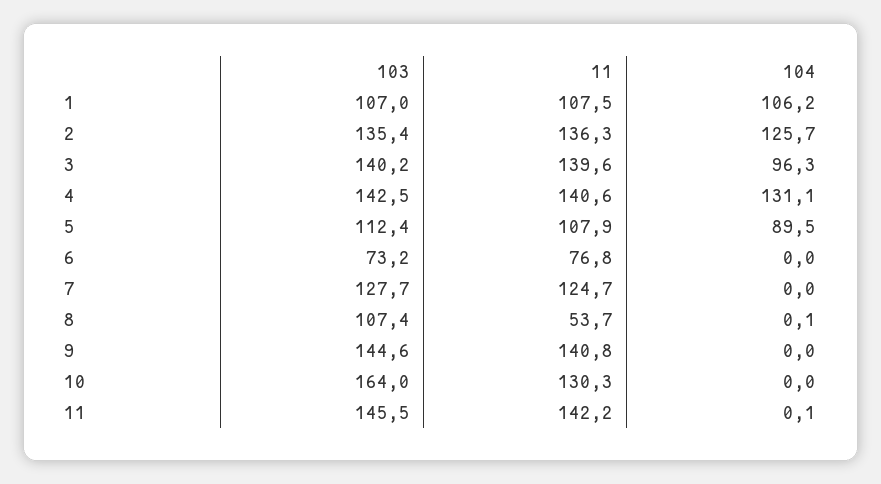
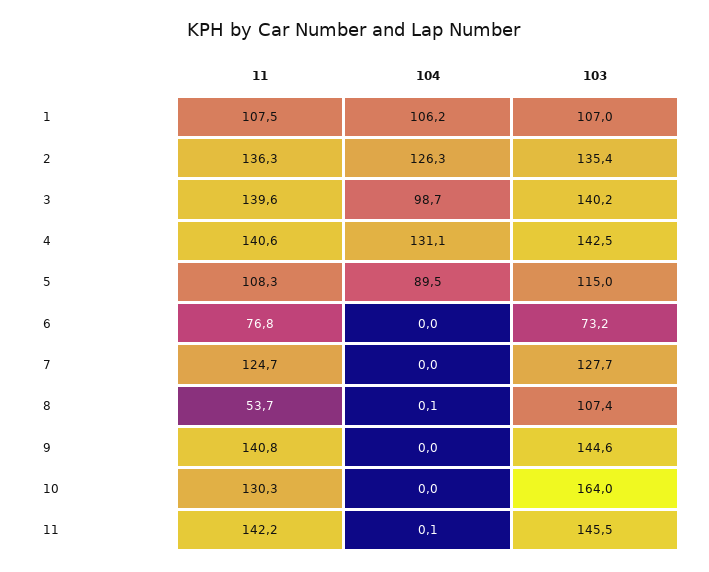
104, 2: 125.7 -> 126.3
104, 3: 96.3 -> 98.7
103, 5: 112.4 -> 115
11, 5: 107.9 -> 108.3

